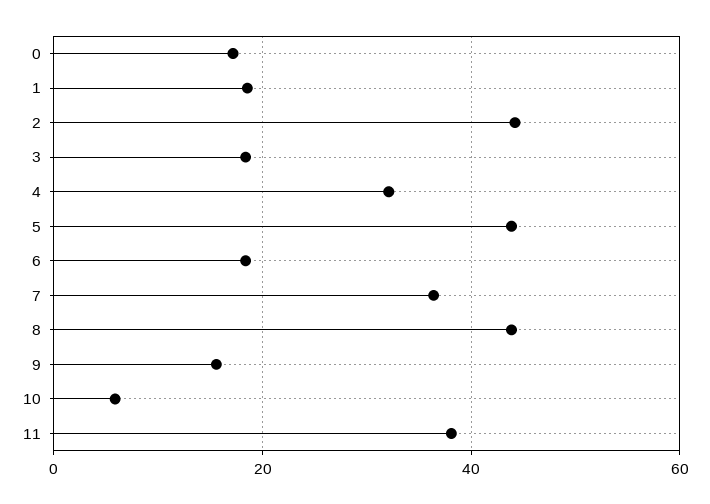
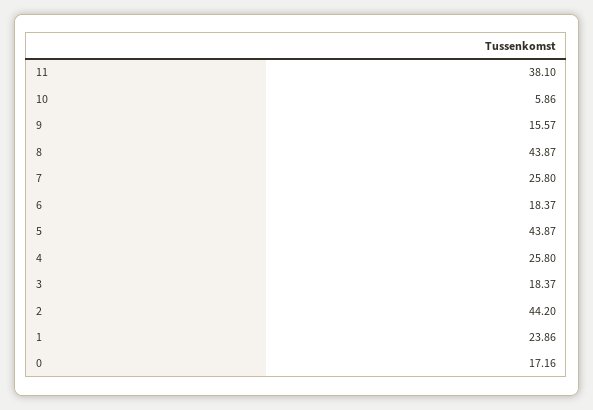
1: 18 -> 23.86
4: 32 -> 25.8
7: 36 -> 25.8

